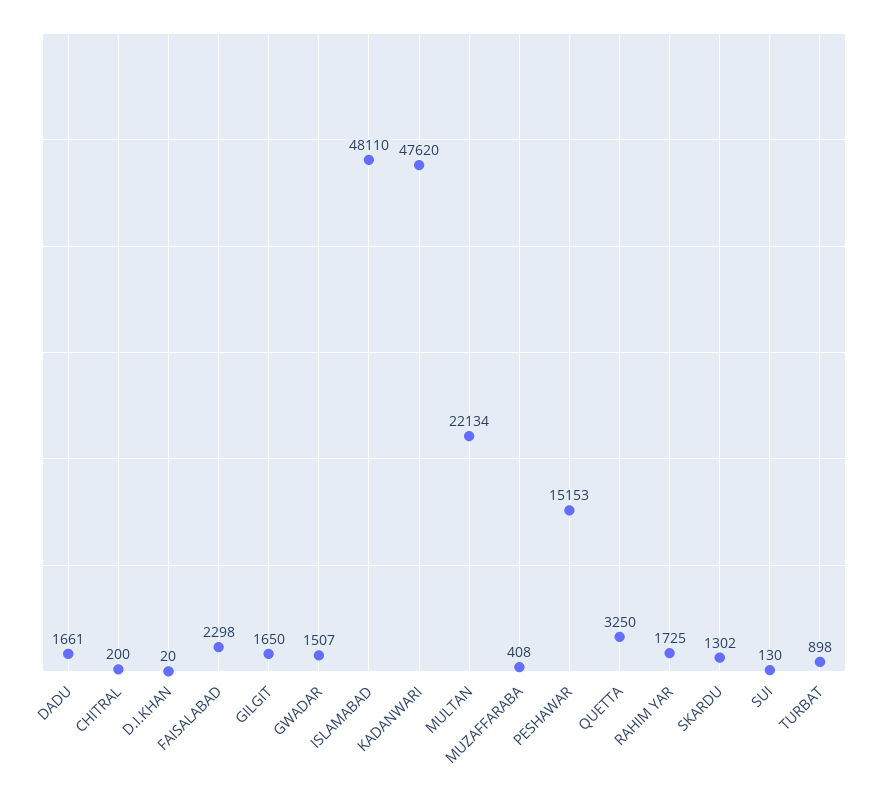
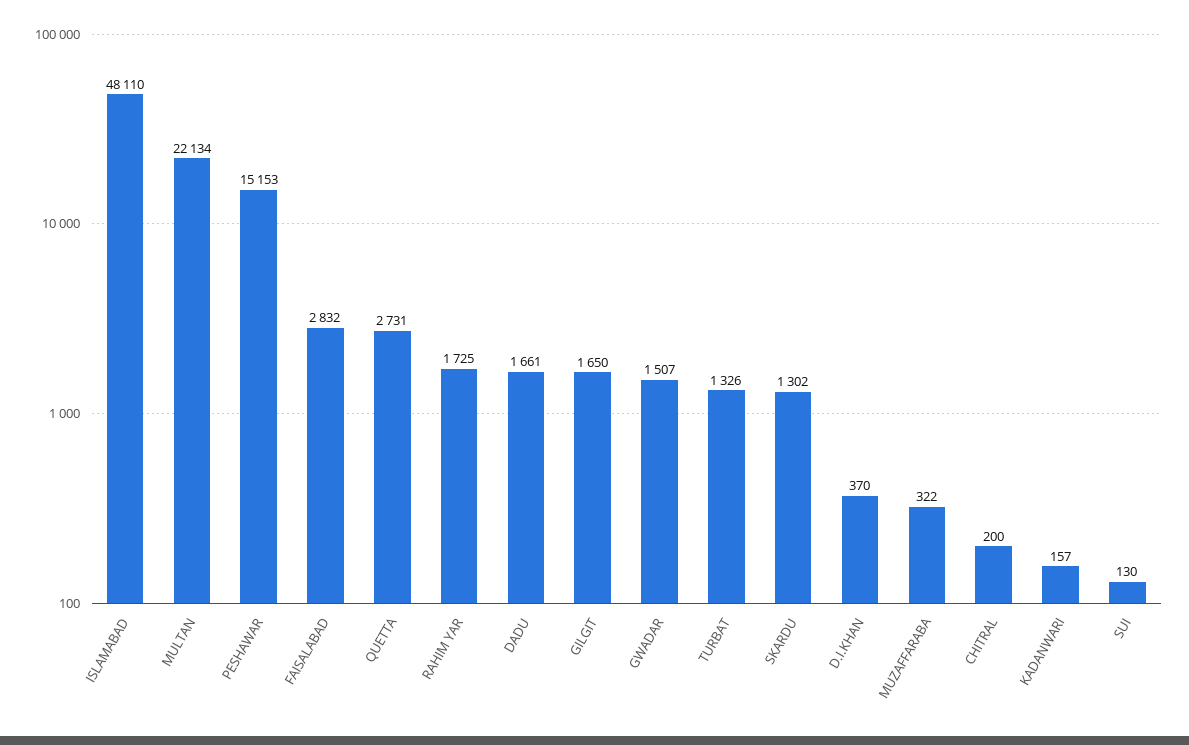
D.I.KHAN: 20 -> 370
FAISALABAD: 2298 -> 2832
KADANWARI: 47620 -> 157
MUZAFFARABA: 408 -> 322
QUETTA: 3250 -> 2731
TURBAT: 898 -> 1326

